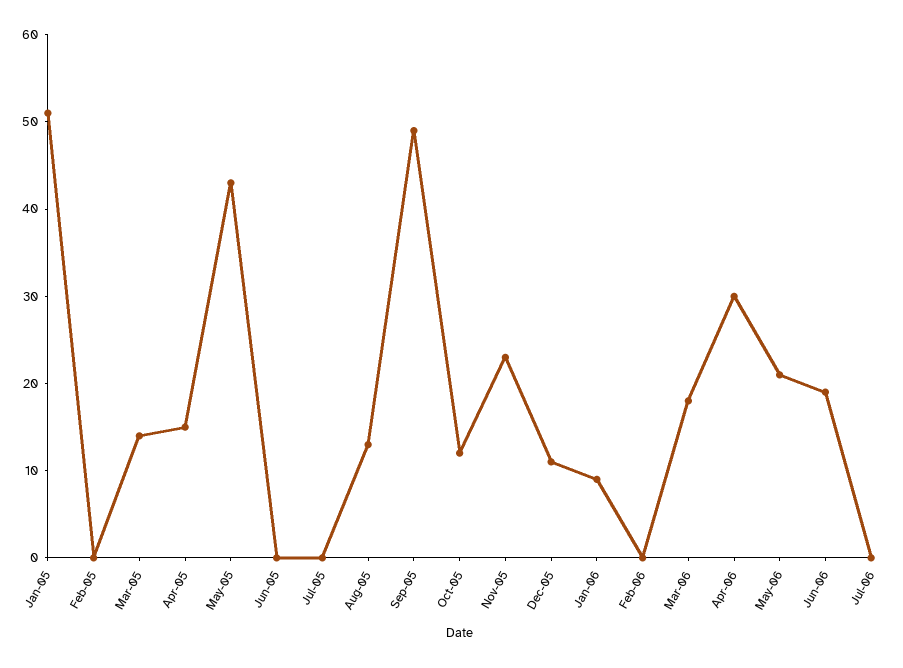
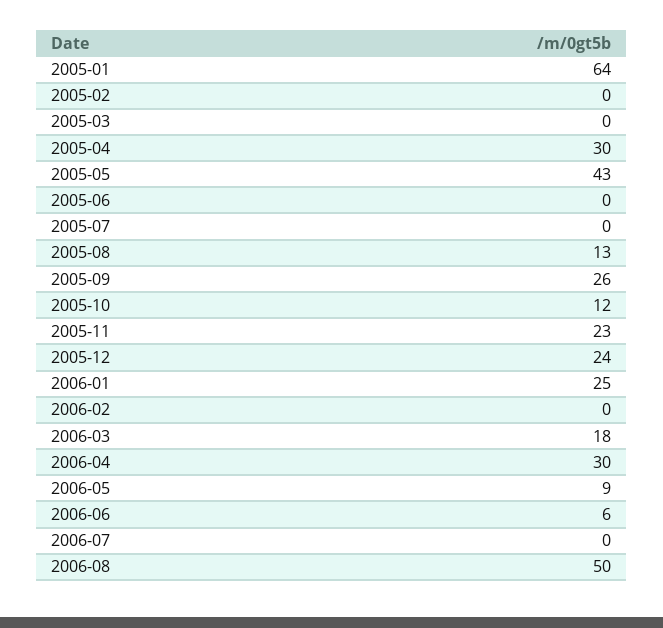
Jan-05: 51 -> 64
Mar-05: 14 -> 0
Apr-05: 15 -> 30
Sep-05: 49 -> 26
Dec-05: 11 -> 24
Jan-06: 9 -> 25
May-06: 21 -> 9
Jun-06: 19 -> 6
2006-08: none -> 50

